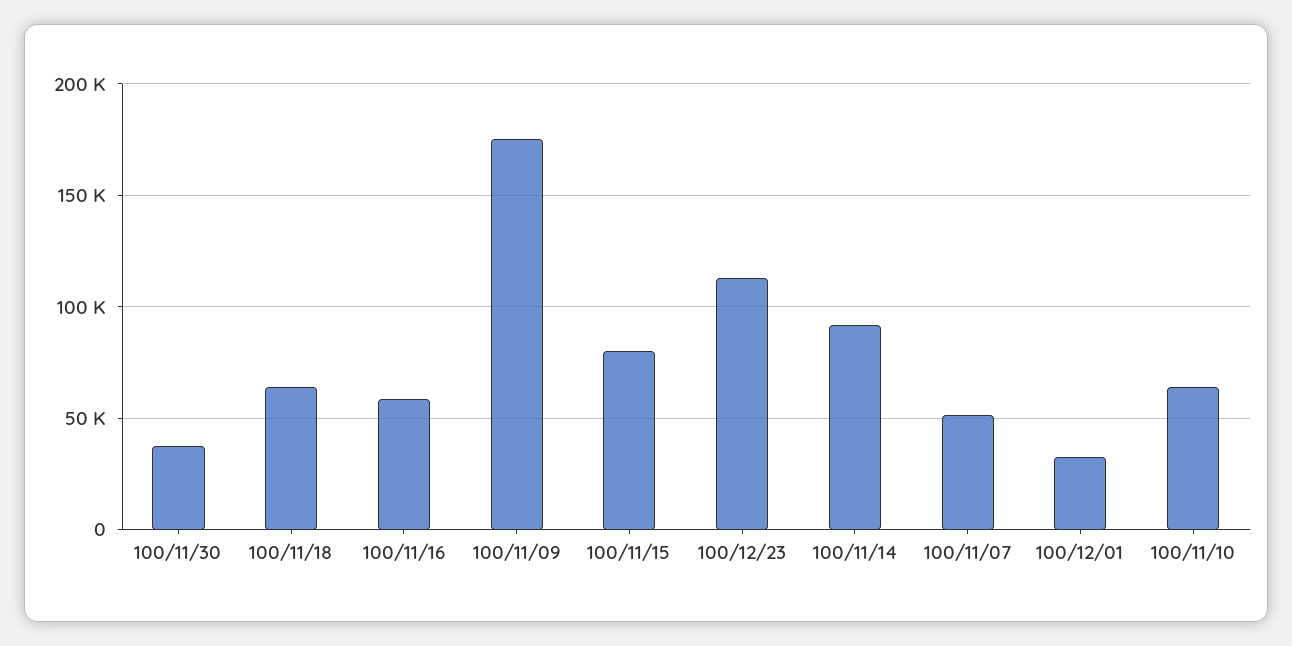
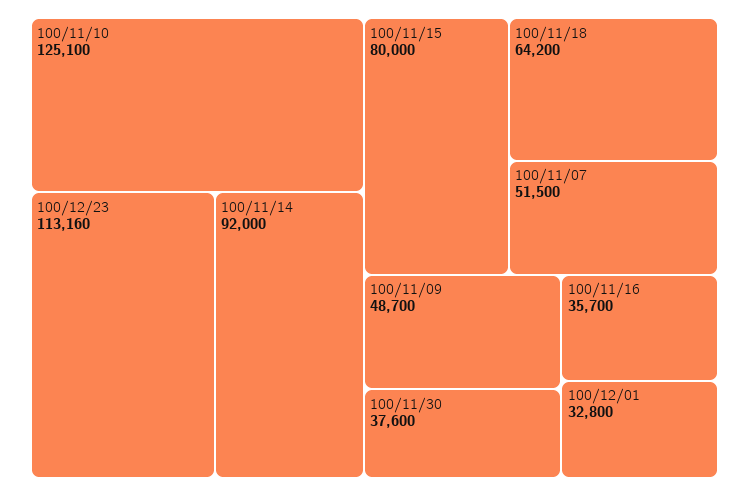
100/11/16: 60000 -> 35700
100/11/09: 175000 -> 48700
100/11/10: 65000 -> 125100

